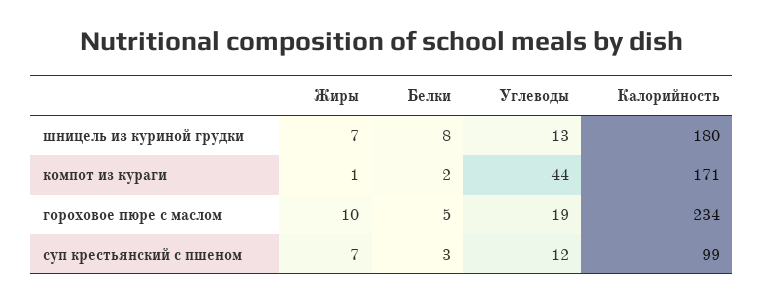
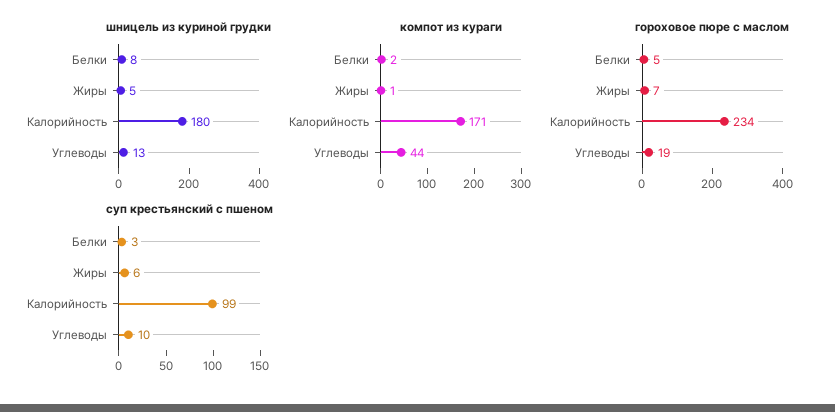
шницель из куриной грудки, Жиры: 7 -> 5
гороховое пюре с маслом, Жиры: 10 -> 7
суп крестьянский с пшеном, Жиры: 7 -> 6
суп крестьянский с пшеном, Углеводы: 12 -> 10

